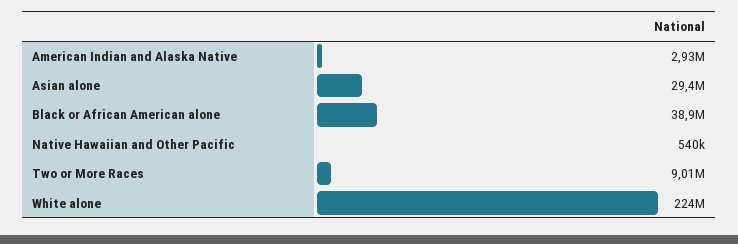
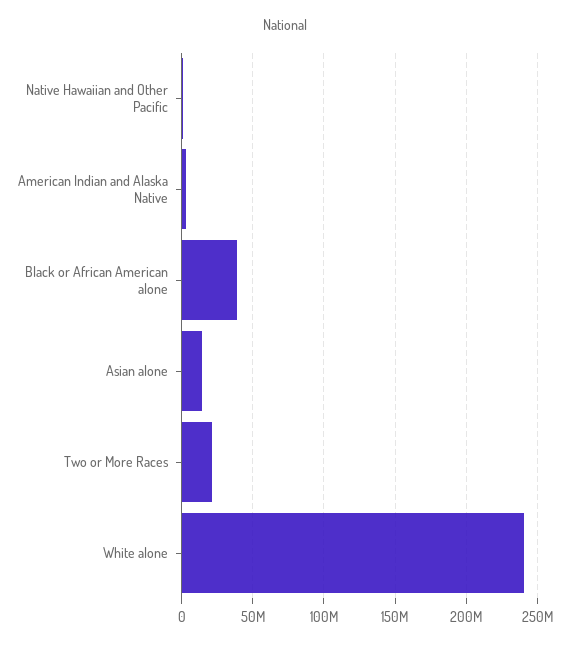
Asian alone: 29400000 -> 15000000
Two or More Races: 9010000 -> 20000000
White alone: 224000000 -> 240000000

